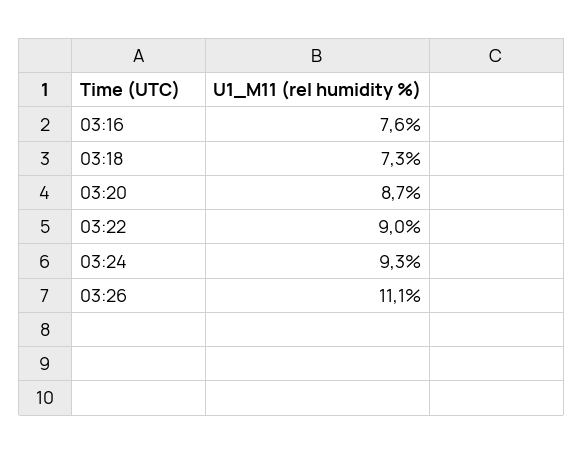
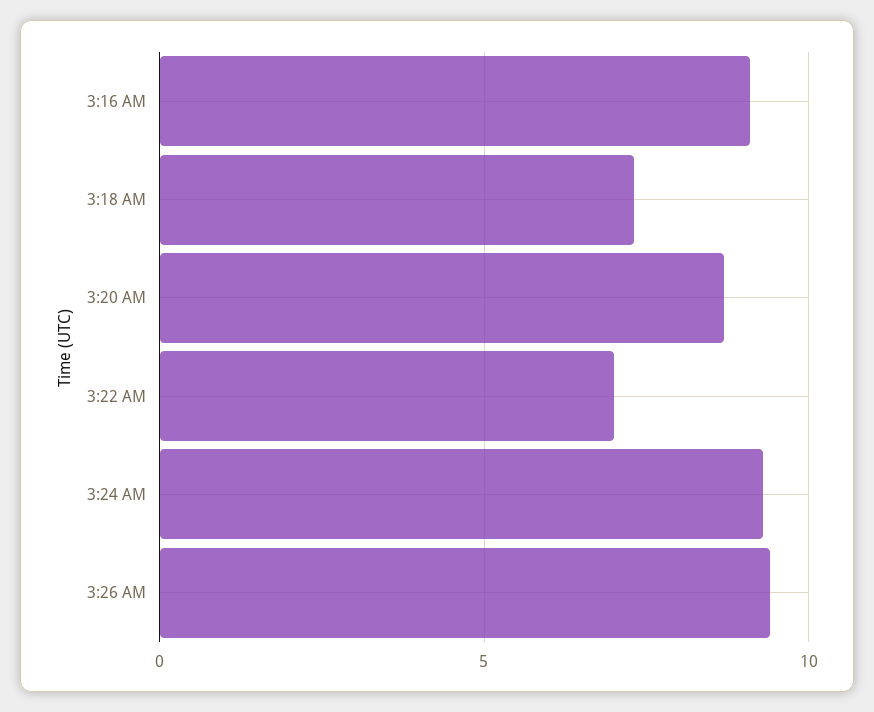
03:16: 7.6 -> 9
03:22: 9 -> 7
03:26: 11.1 -> 9.5

